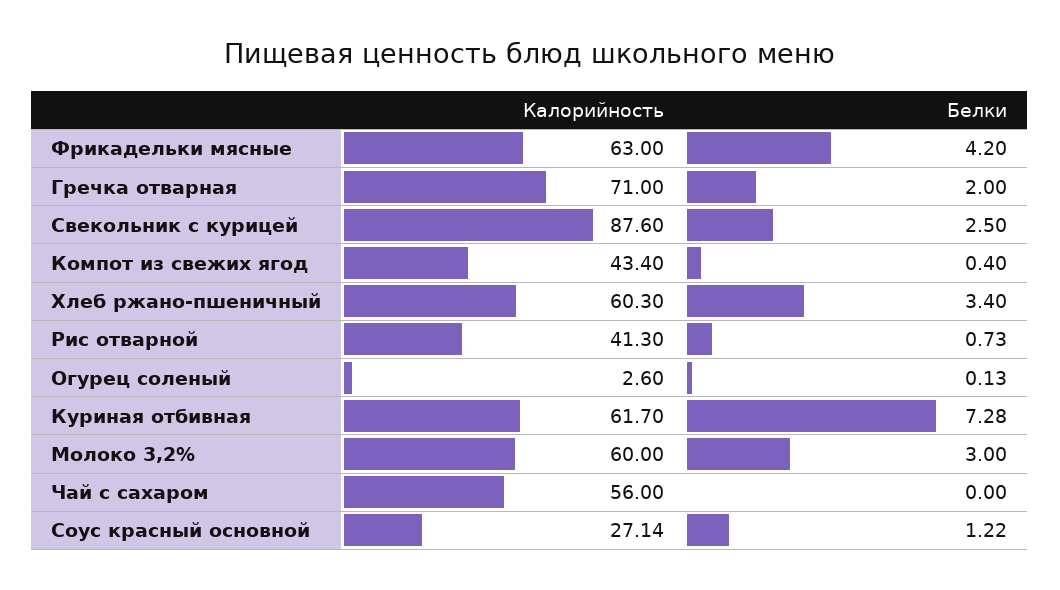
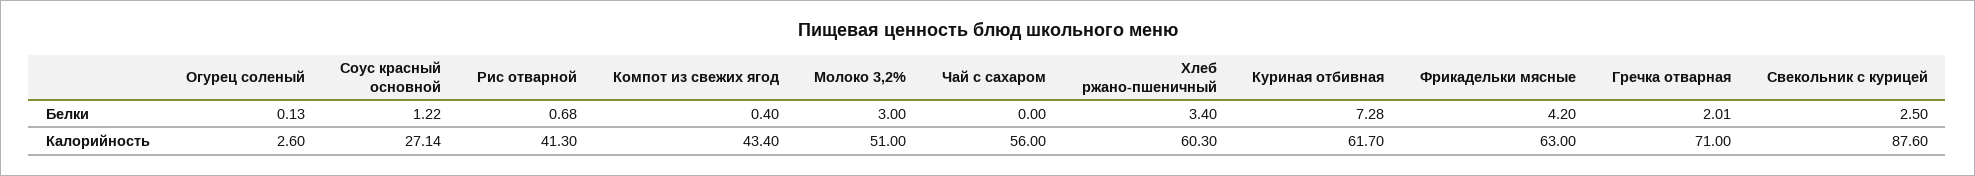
Белки, Гречка отварная: 2 -> 2.01
Белки, Рис отварной: 0.73 -> 0.68
Калорийность, Молоко 3,2%: 60 -> 51

